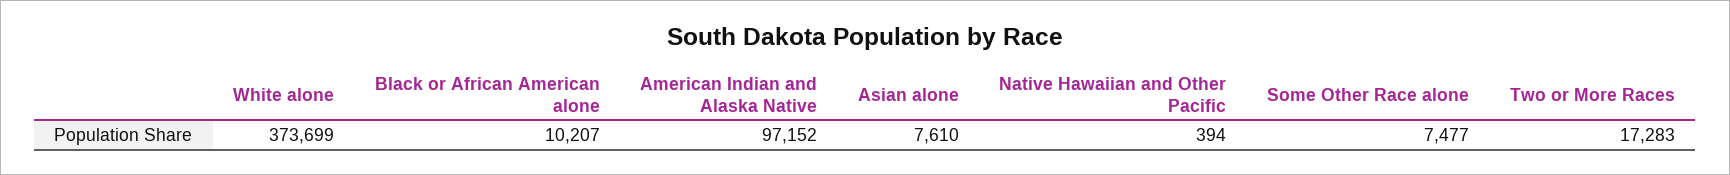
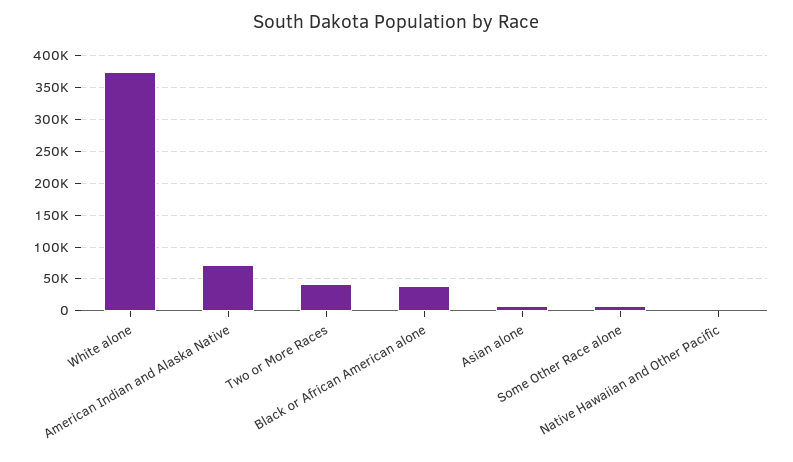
Black or African American alone: 10207 -> 40000
American Indian and Alaska Native: 97152 -> 70000
Two or More Races: 17283 -> 40000

